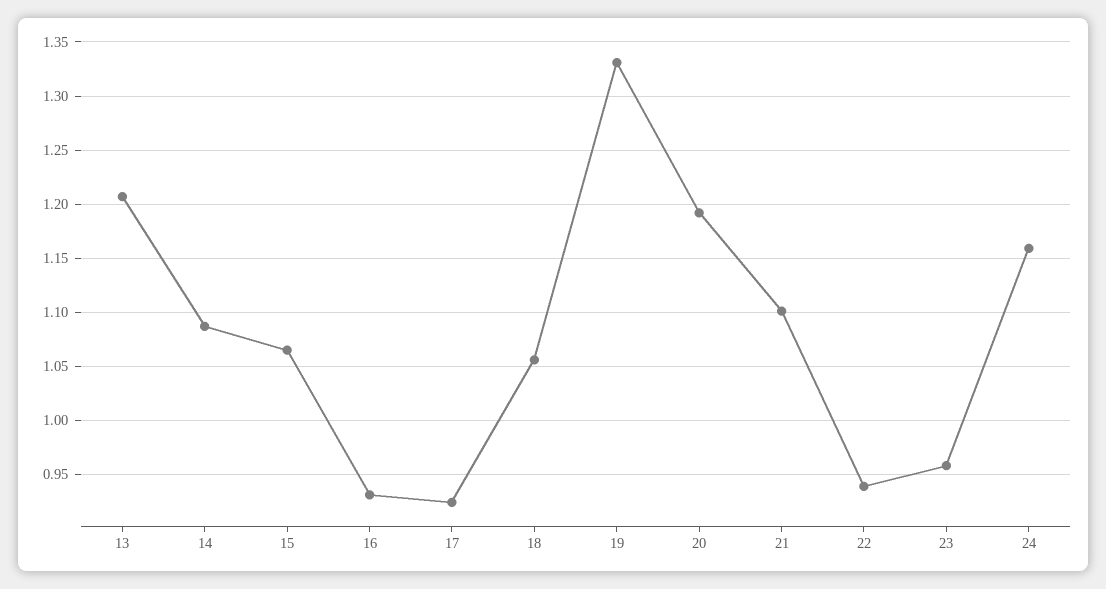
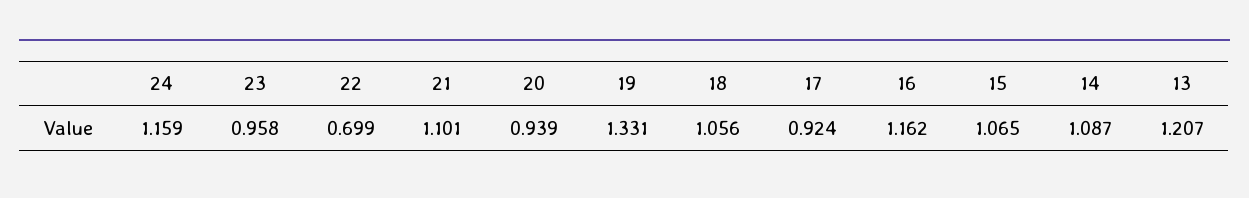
16: 0.93 -> 1.162
20: 1.19 -> 0.939
22: 0.94 -> 0.699

